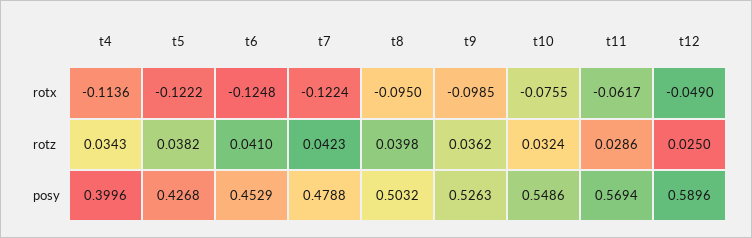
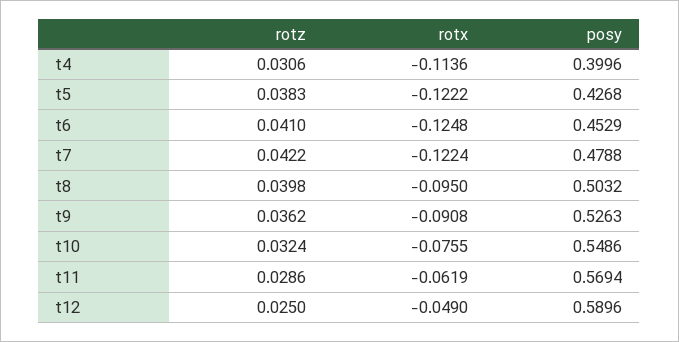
t9, rotx: -0.0985 -> -0.0908
t11, rotx: -0.0617 -> -0.0619
t4, rotz: 0.0343 -> 0.0306
t5, rotz: 0.0382 -> 0.0383
t7, rotz: 0.0423 -> 0.0422

